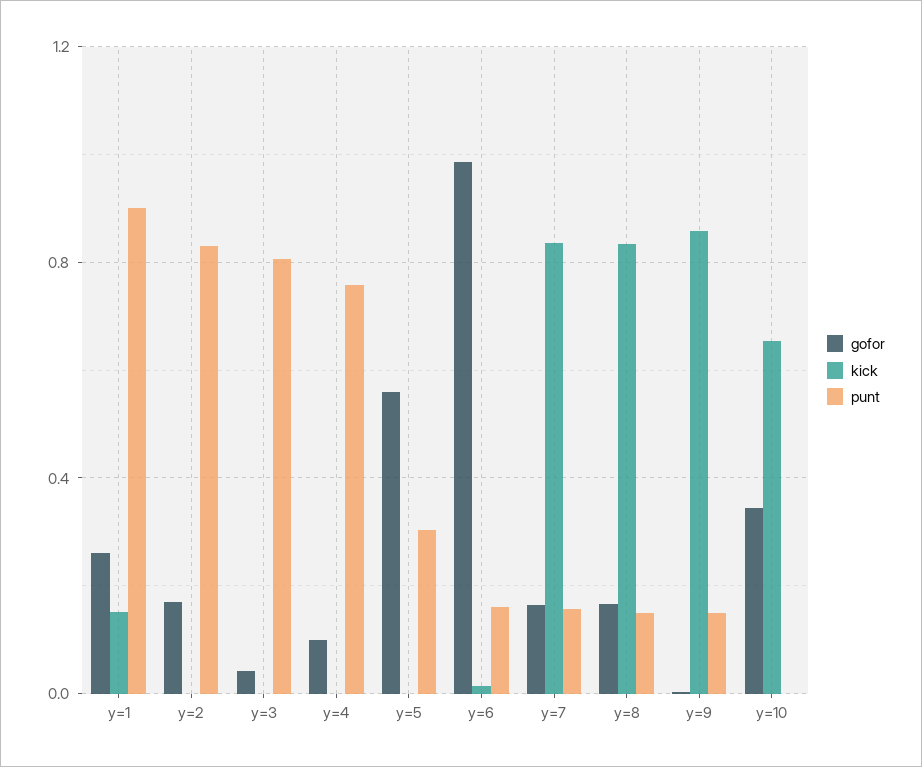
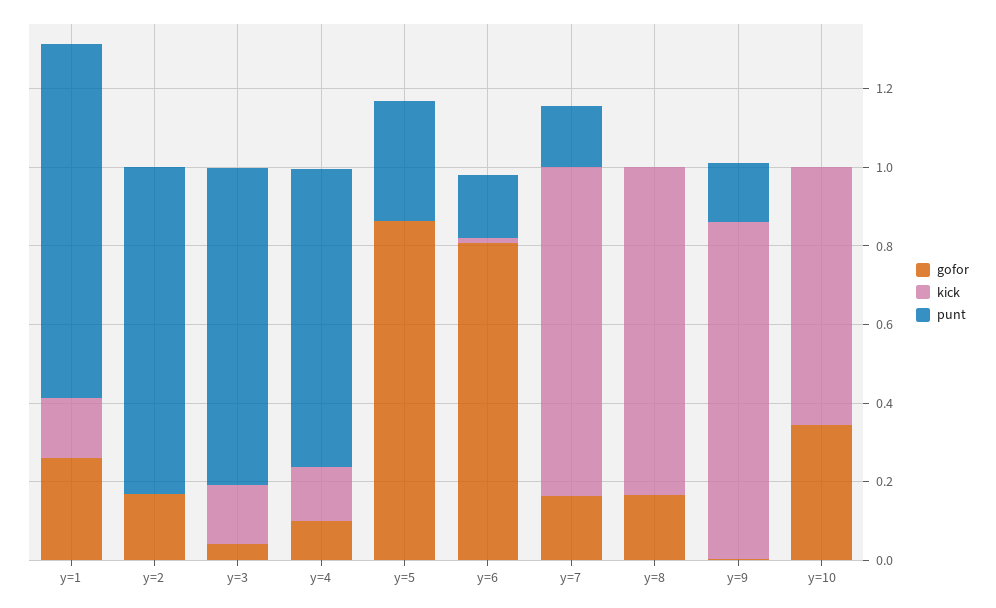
kick, y=3: 0 -> 0.15
kick, y=4: 0 -> 0.15
gofor, y=5: 0.55 -> 0.85
gofor, y=6: 1 -> 0.8
punt, y=8: 0.15 -> 0

